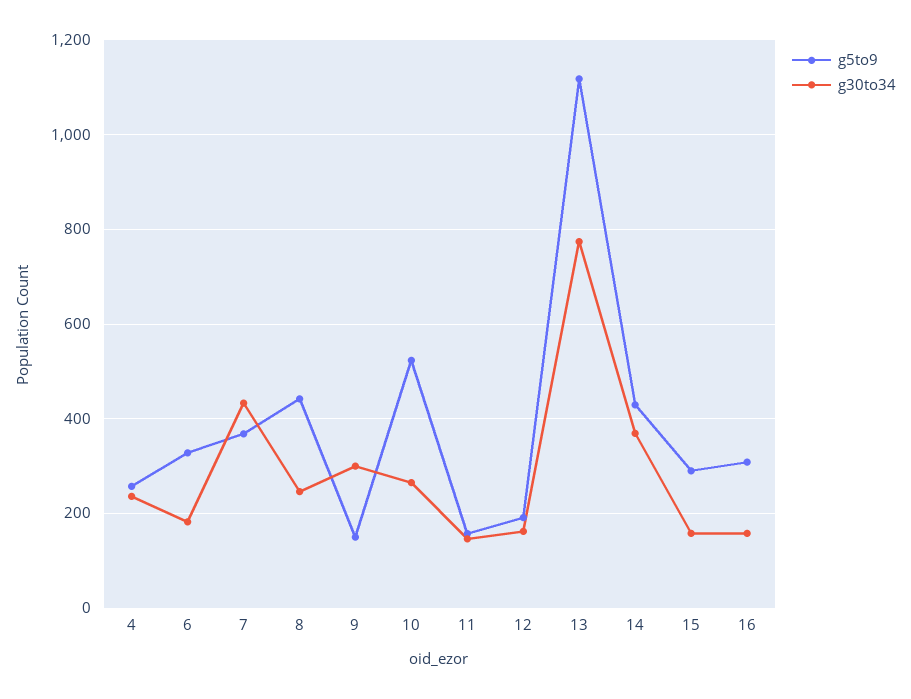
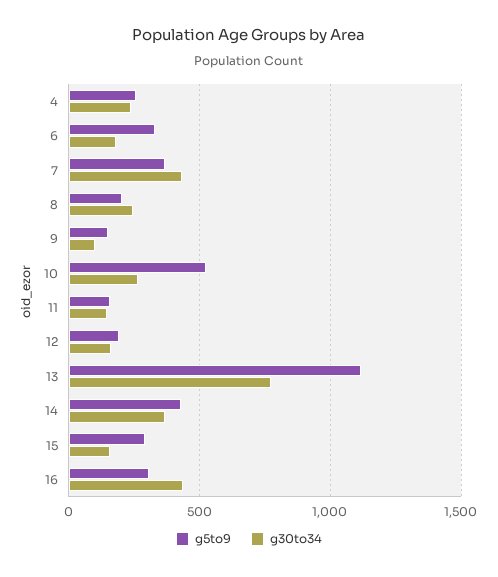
g5to9, 8: 440 -> 200
g30to34, 9: 300 -> 100
g30to34, 16: 160 -> 450

